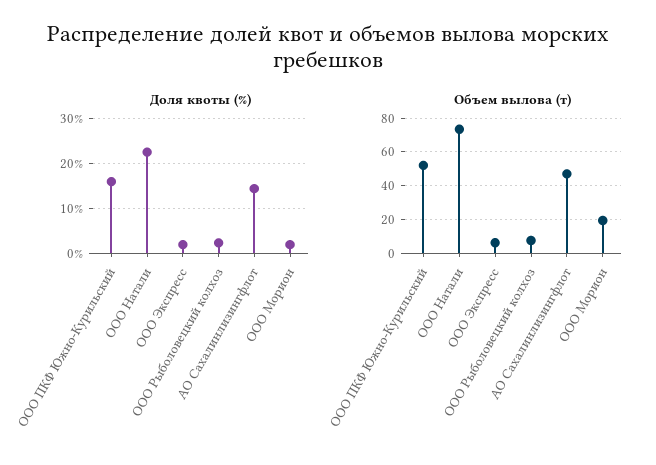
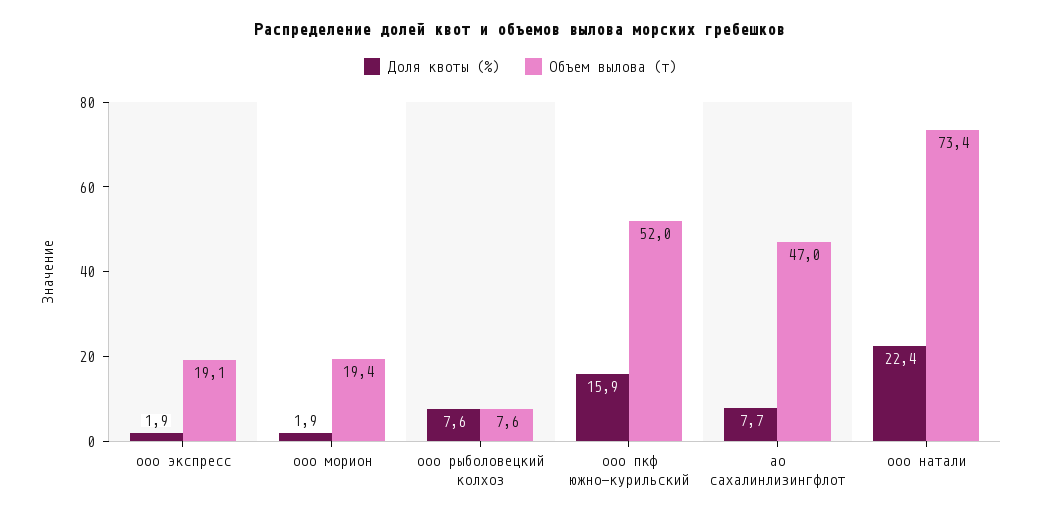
Доля квоты (%), ООО Рыболовецкий колхоз: 2 -> 7.6
Доля квоты (%), АО Сахалинлизингфлот: 14 -> 7.7
Объем вылова (т), ООО Экспресс: 5 -> 19.1

